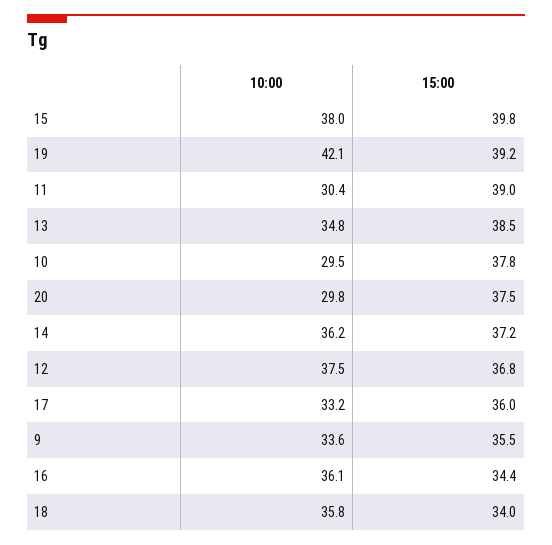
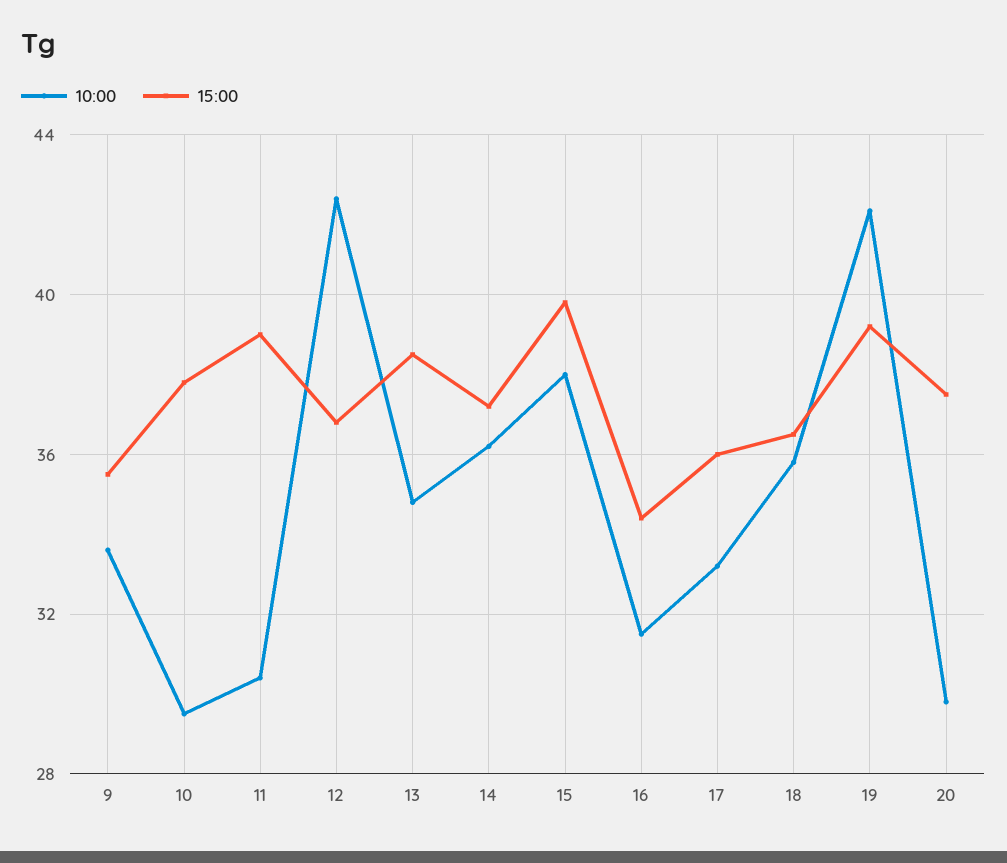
10:00, 12: 37.5 -> 42.5
10:00, 16: 36.1 -> 31.5
15:00, 18: 34 -> 36.5

